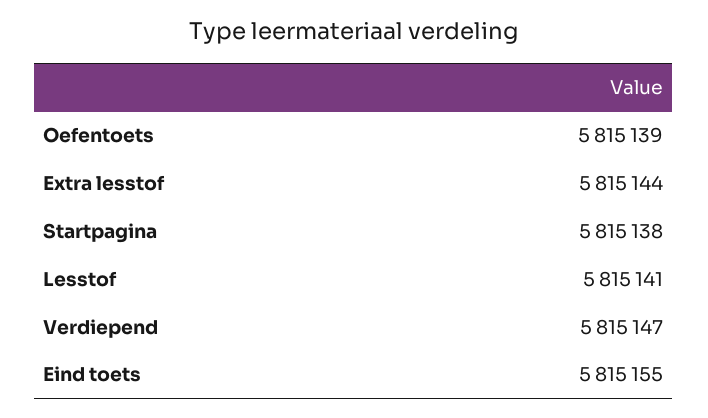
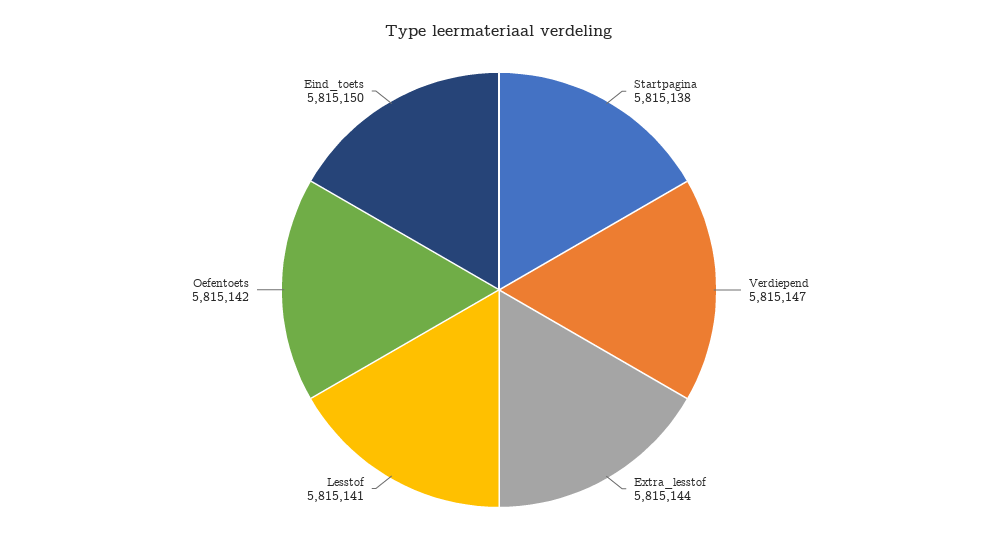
Oefentoets: 5815139 -> 5815142
Eind toets: 5815155 -> 5815150

